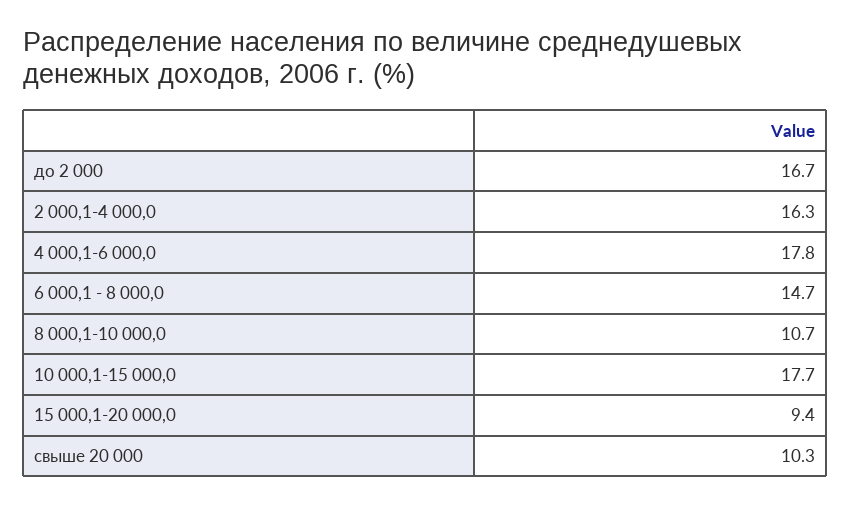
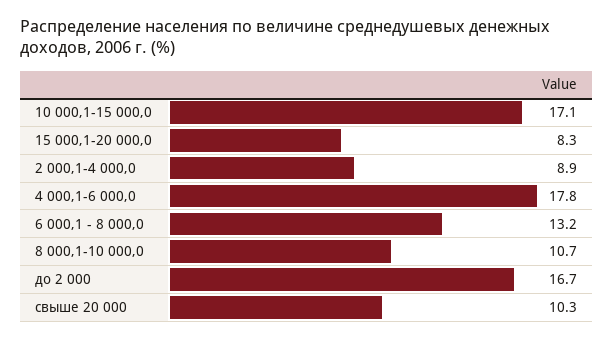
2 000,1-4 000,0: 16.3 -> 8.9
6 000,1 - 8 000,0: 14.7 -> 13.2
10 000,1-15 000,0: 17.7 -> 17.1
15 000,1-20 000,0: 9.4 -> 8.3

